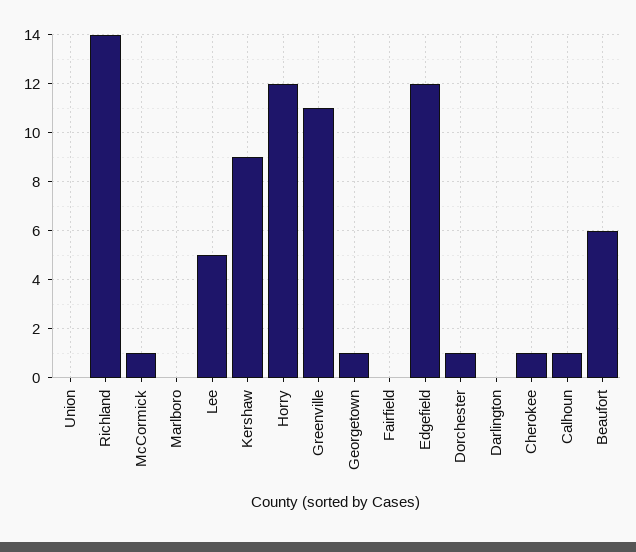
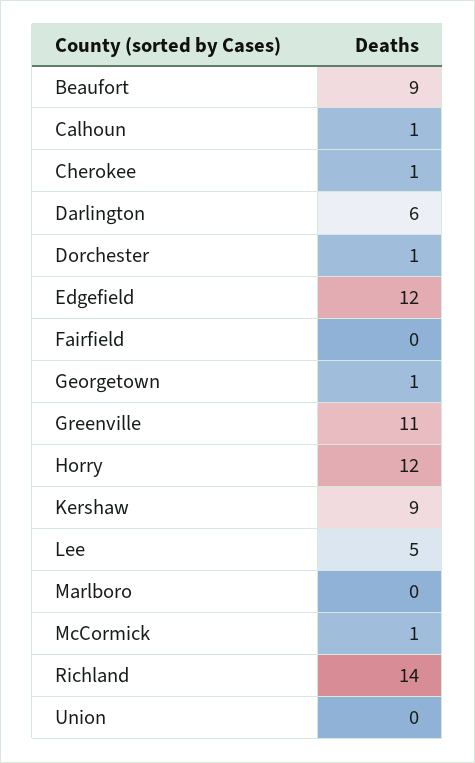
Darlington: 0 -> 6
Beaufort: 6 -> 9

